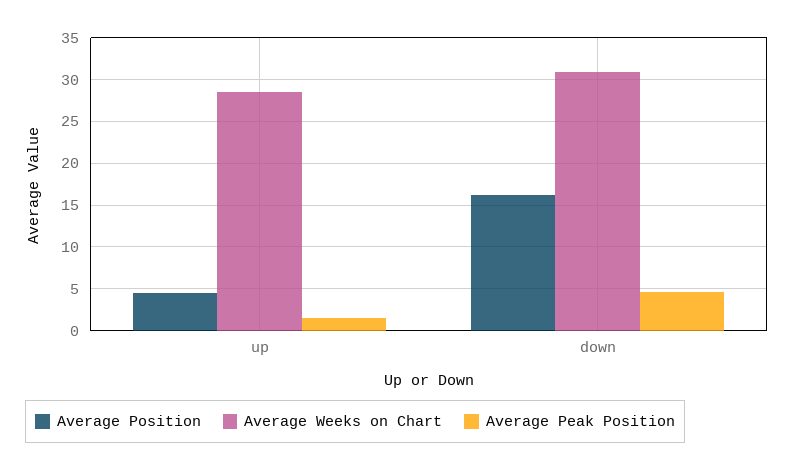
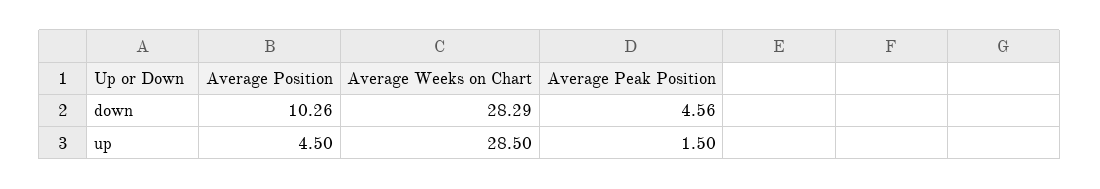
Average Position, down: 16 -> 10.26
Average Weeks on Chart, down: 31 -> 28.29

